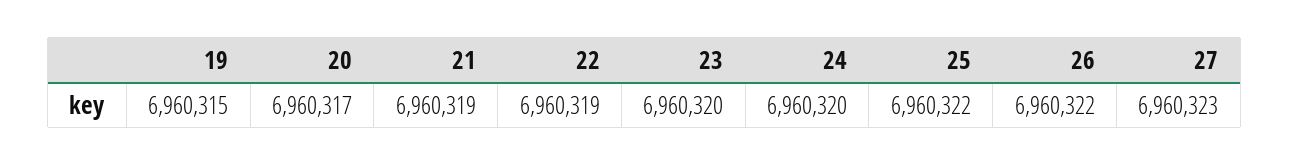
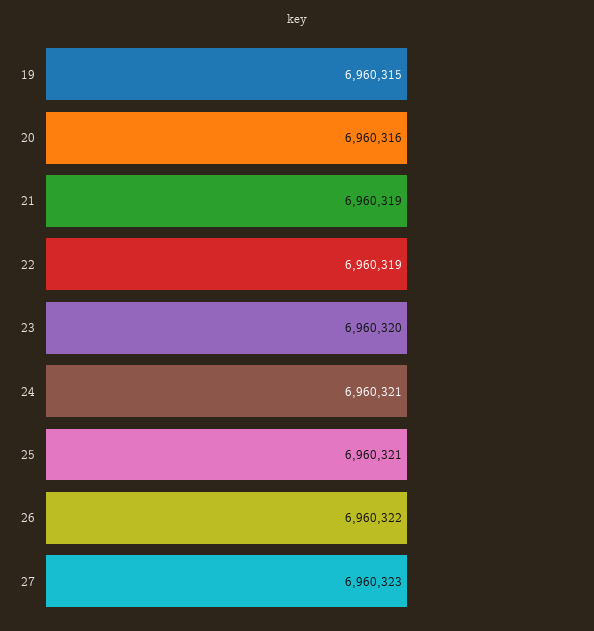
20: 6960317 -> 6960316
24: 6960320 -> 6960321
25: 6960322 -> 6960321

